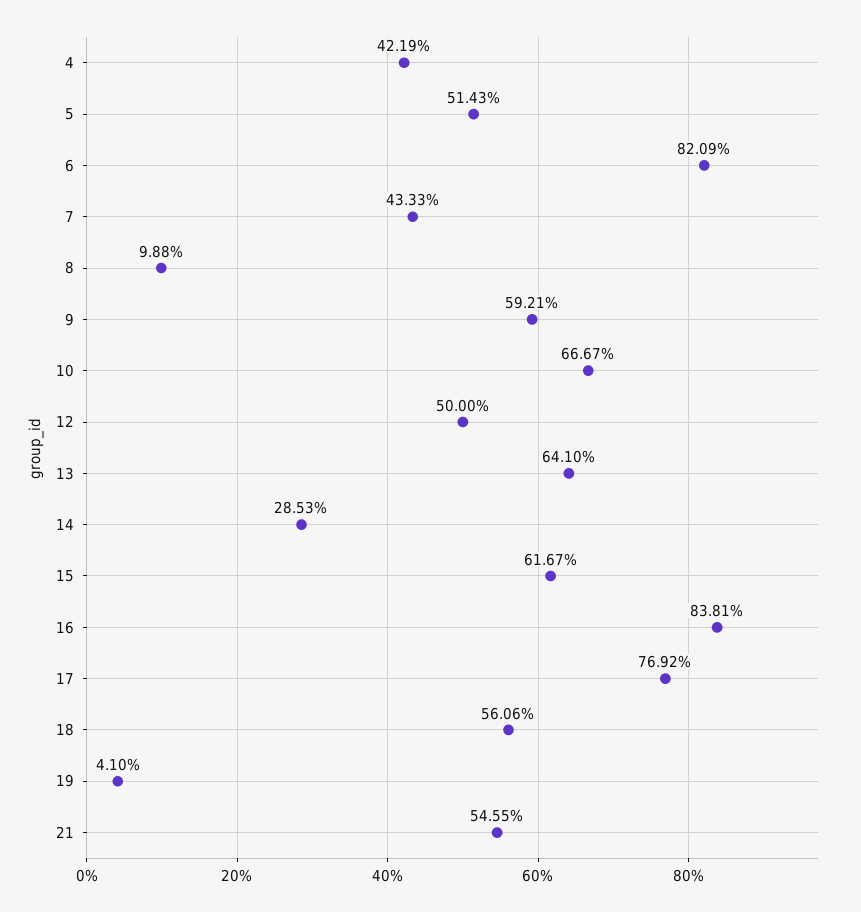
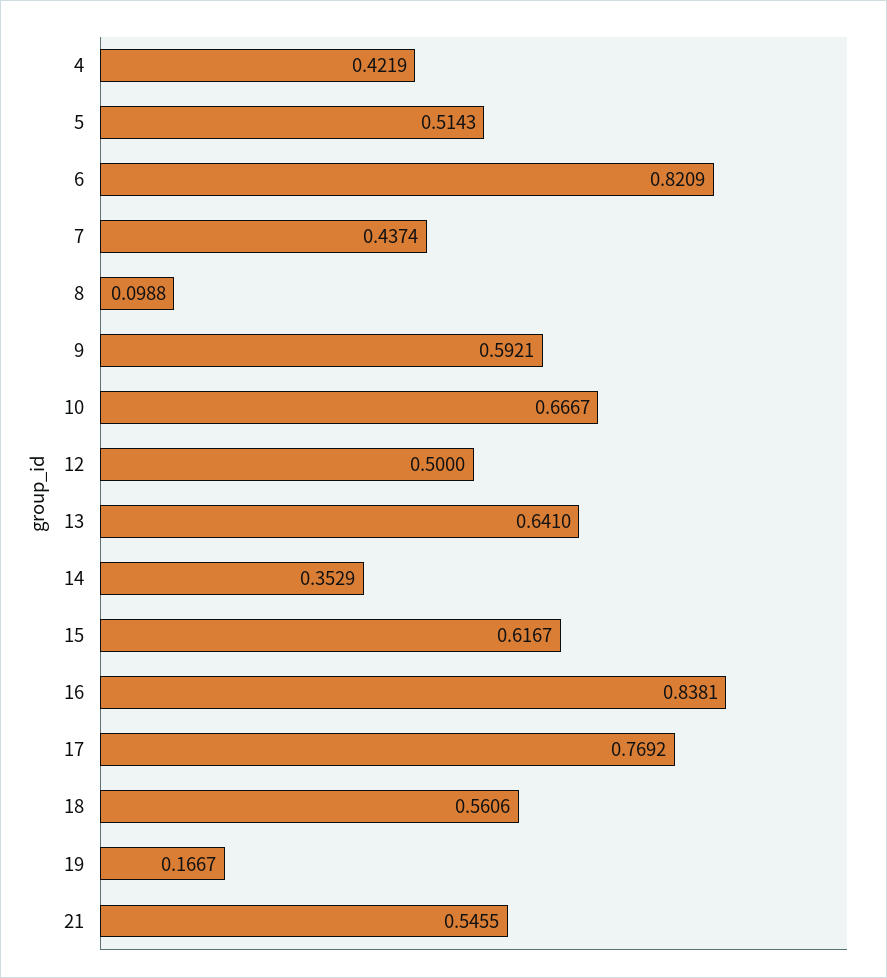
7: 0.4333 -> 0.4374
14: 0.2853 -> 0.3529
19: 0.041 -> 0.1667

